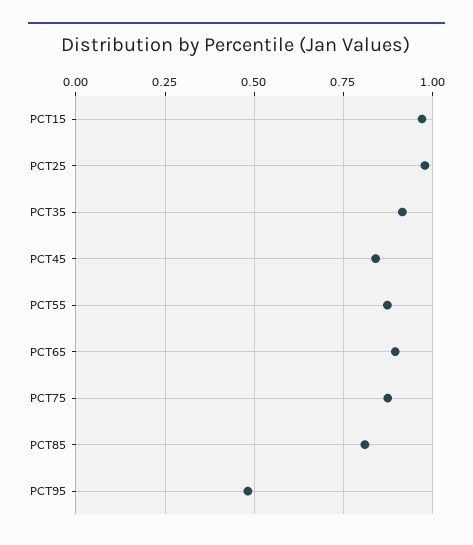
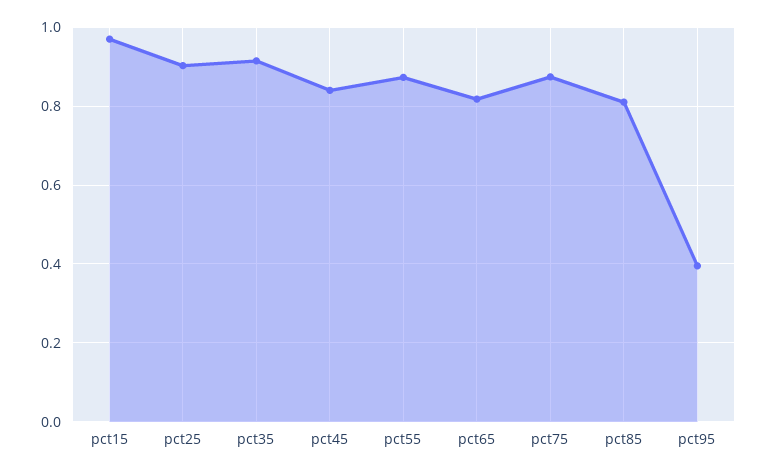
PCT25: 0.975 -> 0.9
PCT65: 0.9 -> 0.82
PCT95: 0.475 -> 0.4

